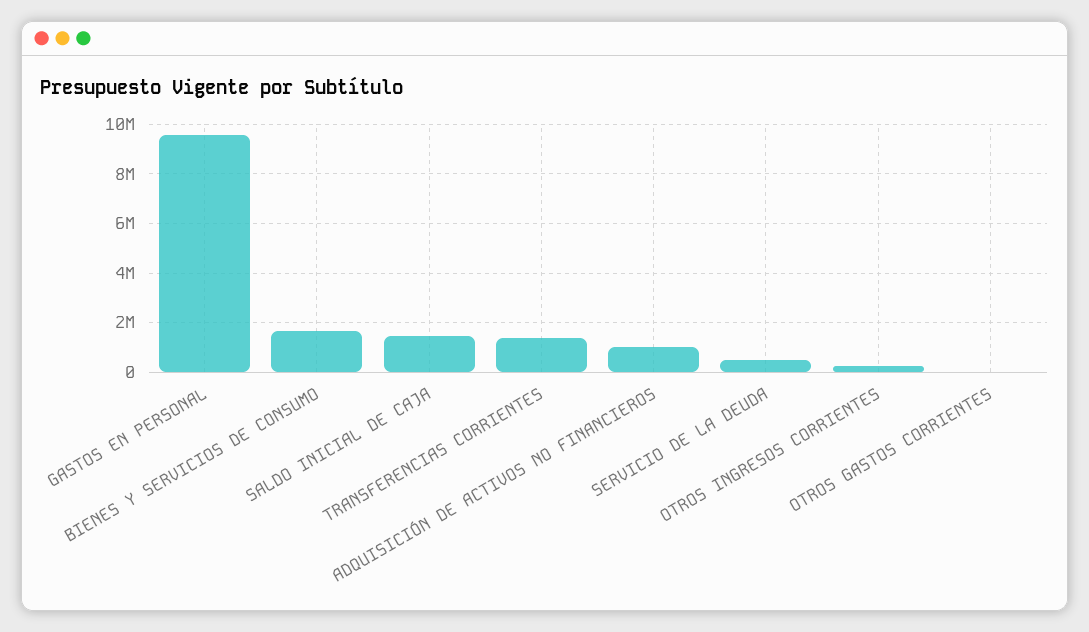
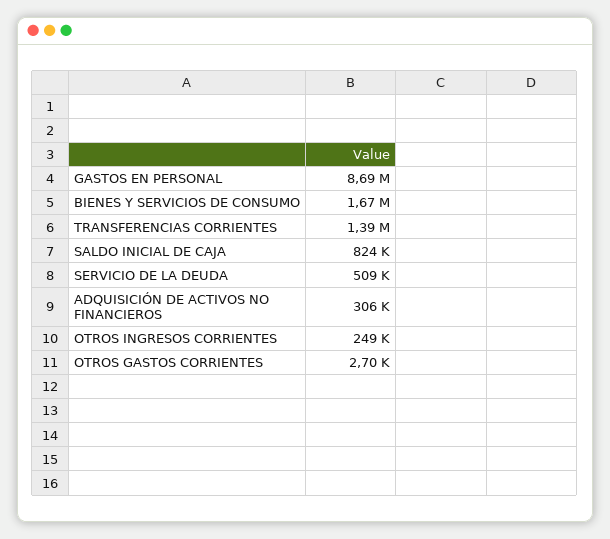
GASTOS EN PERSONAL: 9500000 -> 8690000
SALDO INICIAL DE CAJA: 1500000 -> 824000
ADQUISICIÓN DE ACTIVOS NO FINANCIEROS: 1000000 -> 306000

